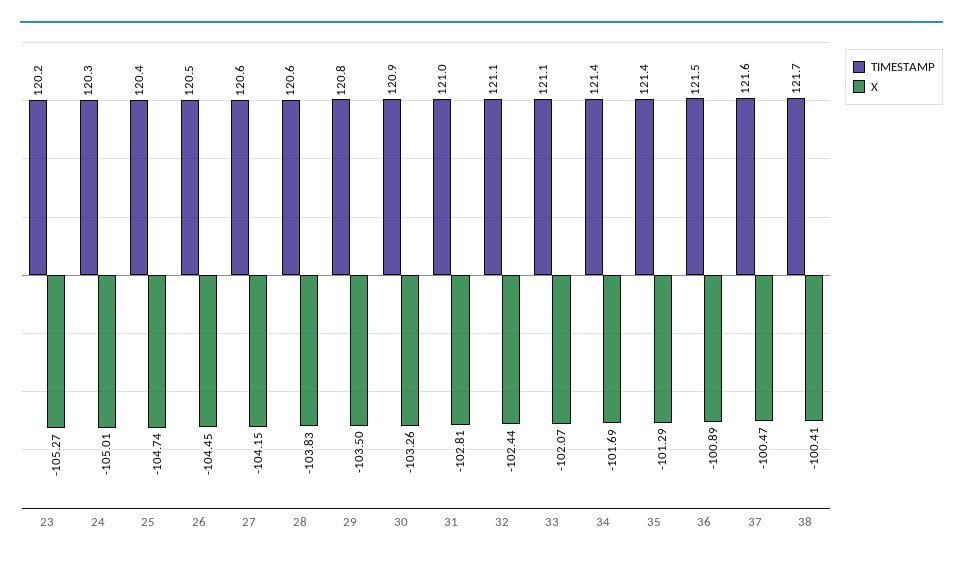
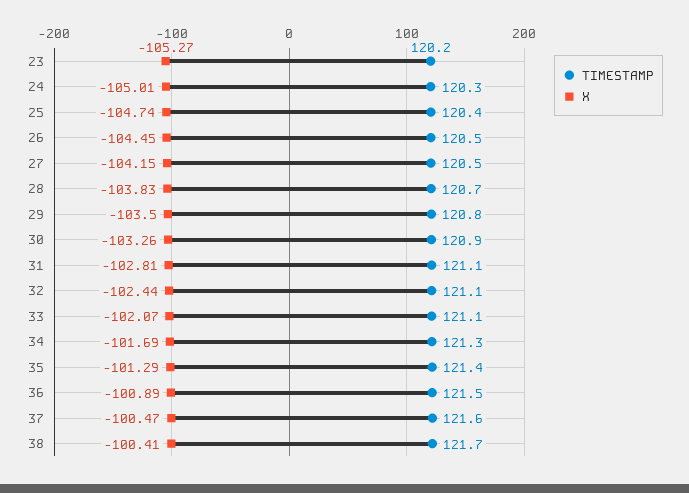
TIMESTAMP, 27: 120.6 -> 120.5
TIMESTAMP, 28: 120.6 -> 120.7
TIMESTAMP, 31: 121 -> 121.1
TIMESTAMP, 34: 121.4 -> 121.3

